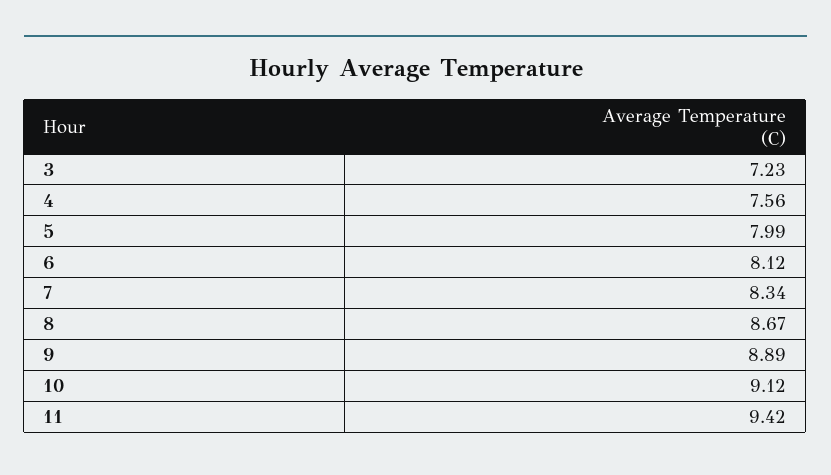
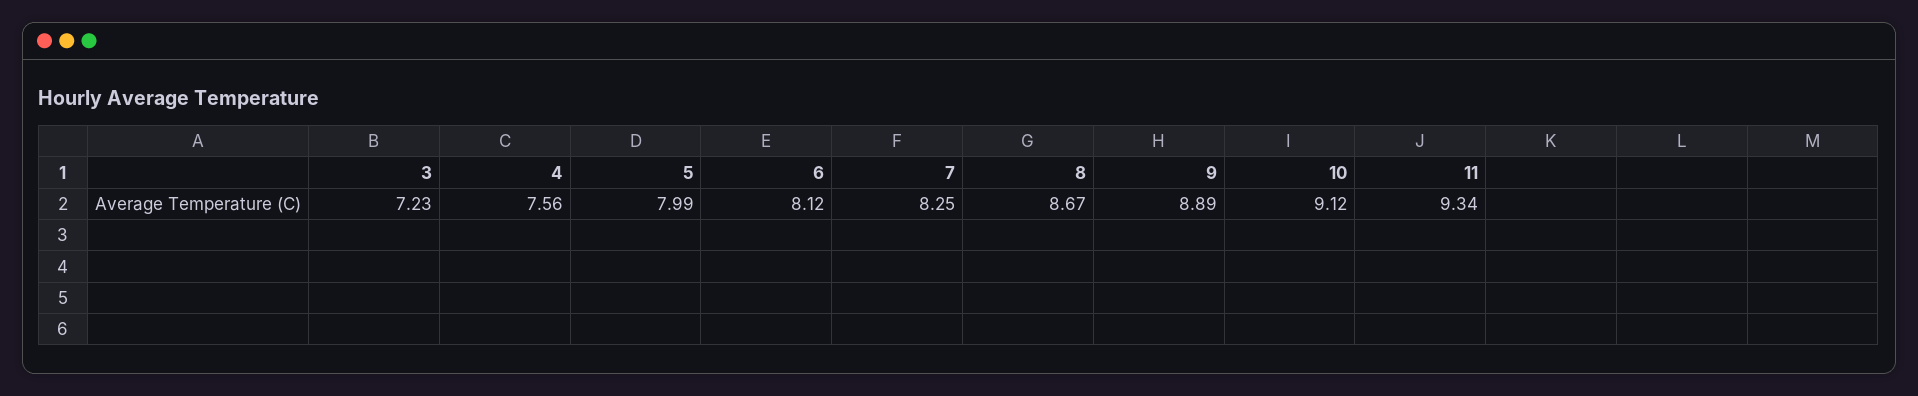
7: 8.34 -> 8.25
11: 9.42 -> 9.34

